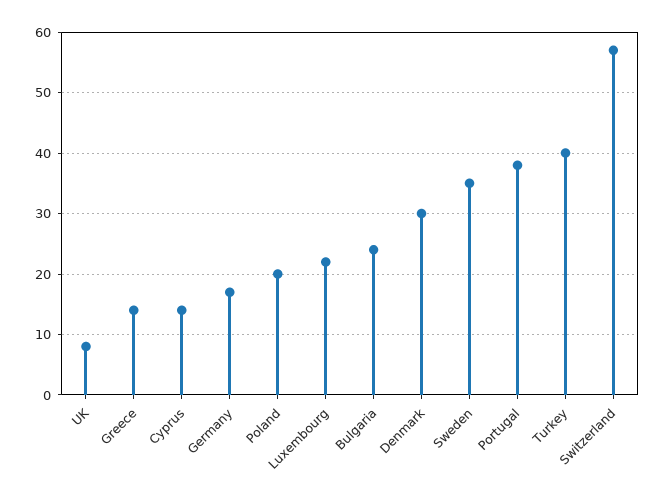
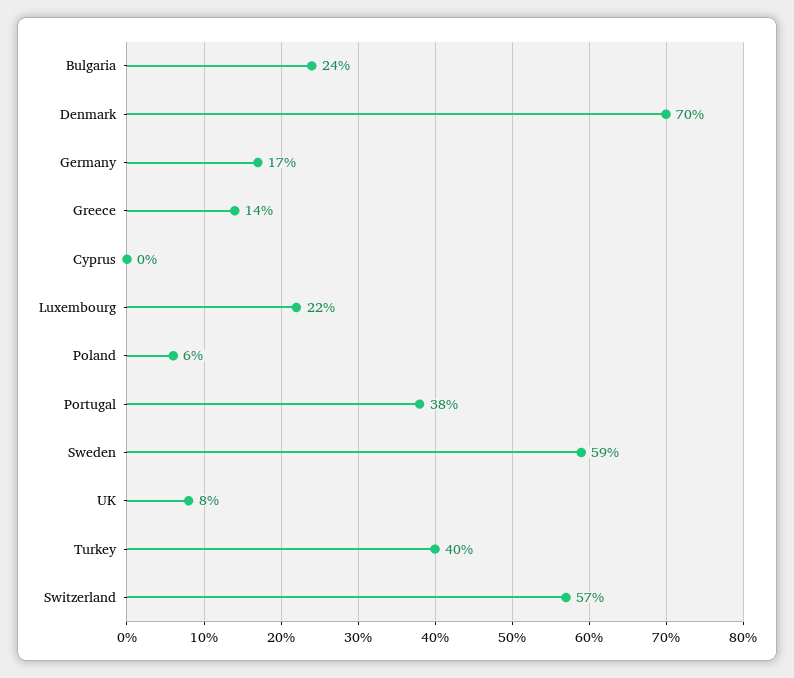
Cyprus: 14 -> 0
Poland: 20 -> 6
Denmark: 30 -> 70
Sweden: 35 -> 59

